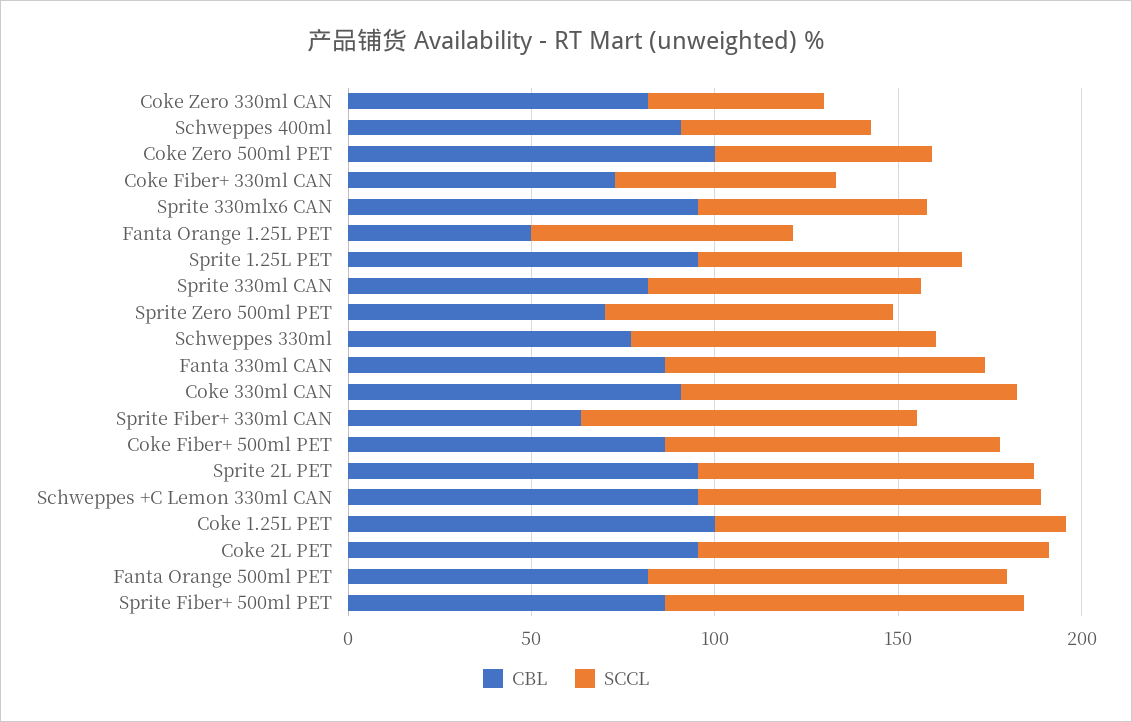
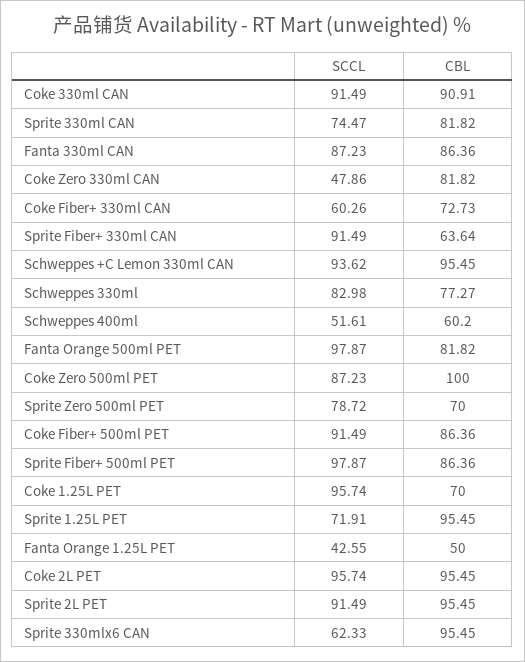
CBL, Schweppes 400ml: 90 -> 60.2
SCCL, Coke Zero 500ml PET: 60 -> 87.23
SCCL, Fanta Orange 1.25L PET: 70 -> 42.55
CBL, Coke 1.25L PET: 100 -> 70

